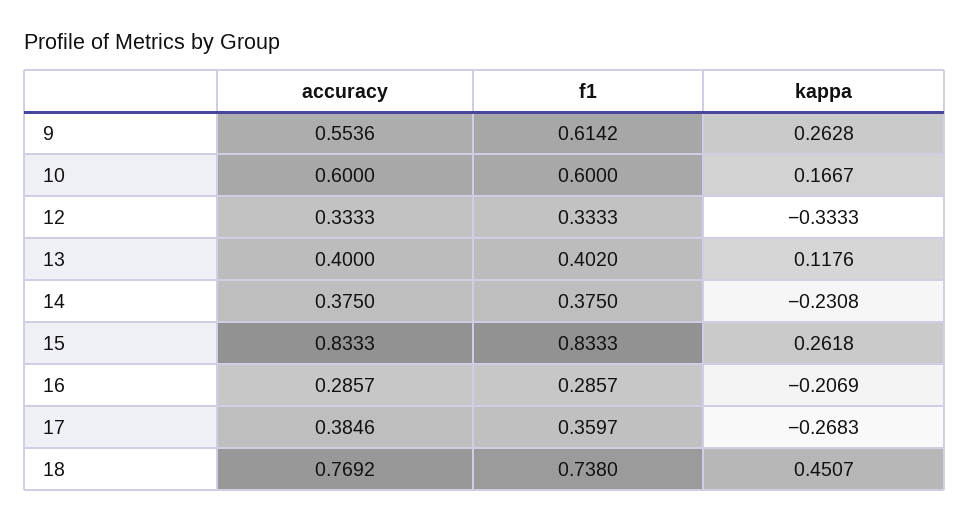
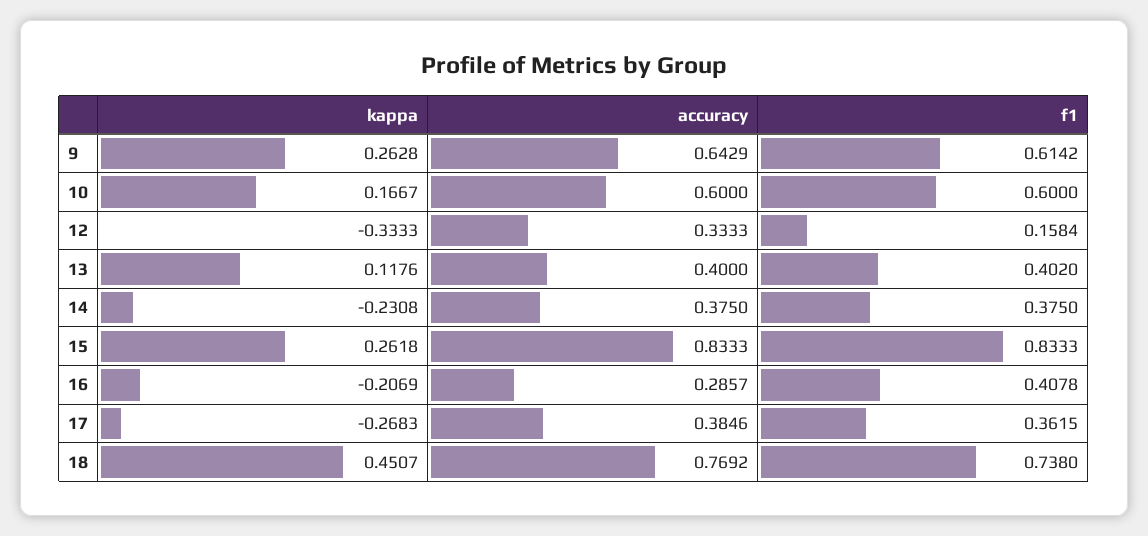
accuracy, 9: 0.5536 -> 0.6429
f1, 12: 0.3333 -> 0.1584
f1, 16: 0.2857 -> 0.4078
f1, 17: 0.3597 -> 0.3615

